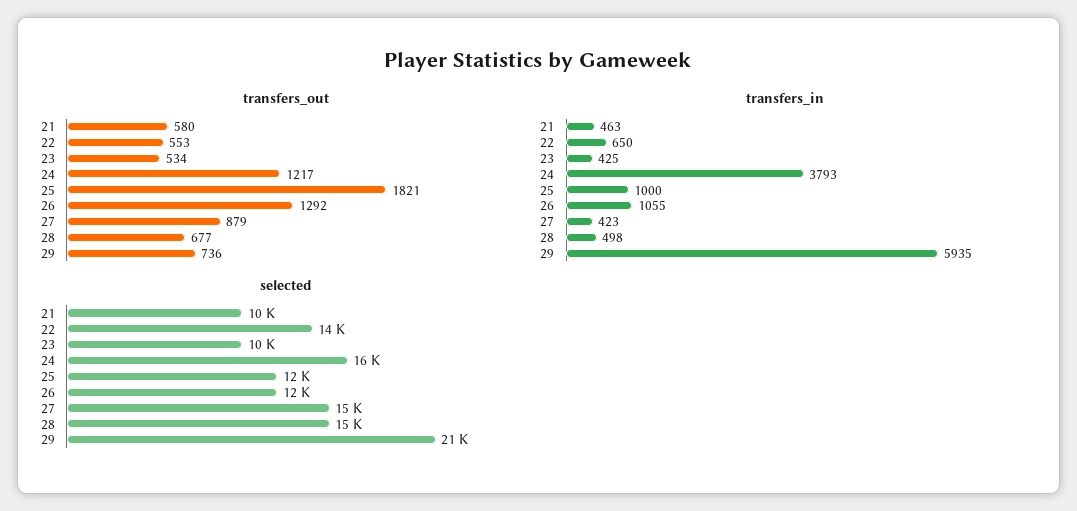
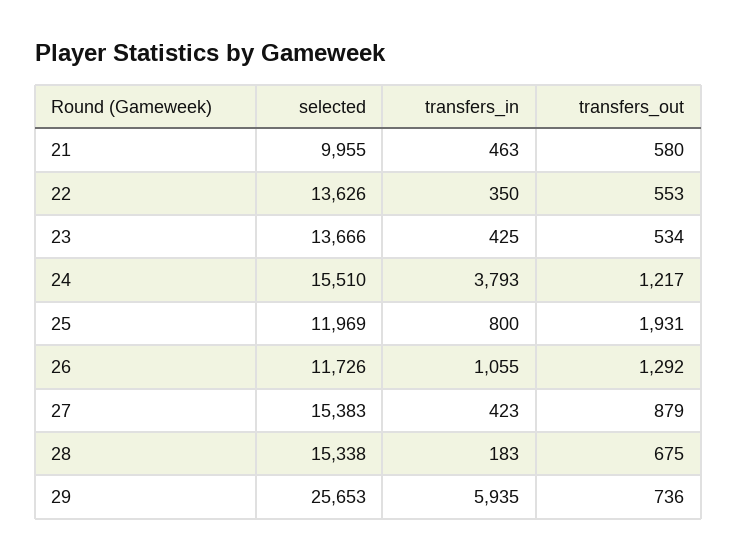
transfers_out, 25: 1821 -> 1931
transfers_out, 28: 677 -> 675
transfers_in, 22: 650 -> 350
transfers_in, 25: 1000 -> 800
transfers_in, 28: 498 -> 183
selected, 23: 10000 -> 13666
selected, 29: 21000 -> 25653

